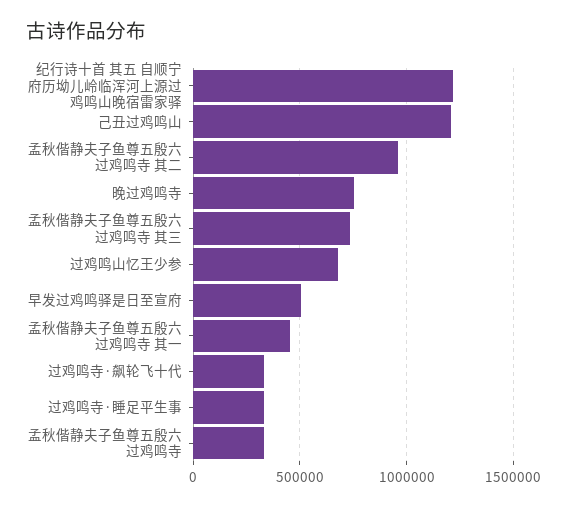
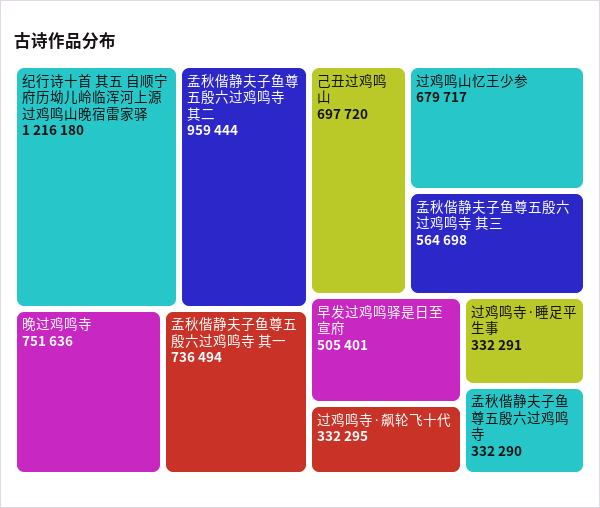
己丑过鸡鸣山: 1200000 -> 697720
孟秋偕静夫子鱼尊五殷六过鸡鸣寺 其三: 750000 -> 564698
孟秋偕静夫子鱼尊五殷六过鸡鸣寺 其一: 450000 -> 736494

